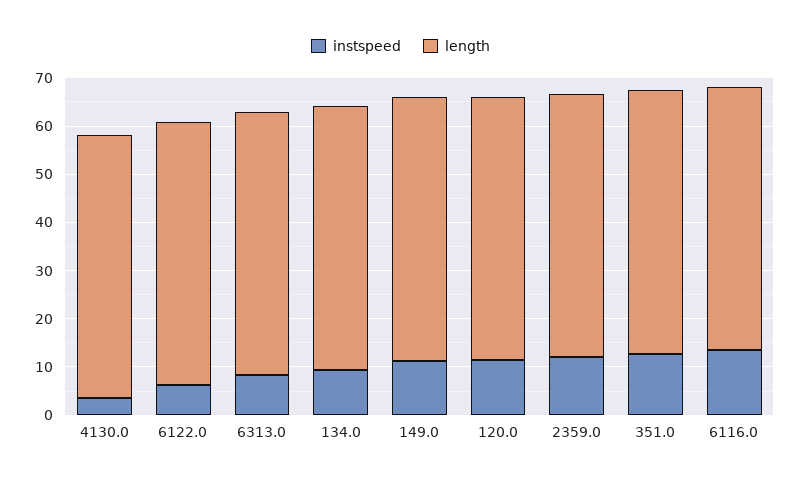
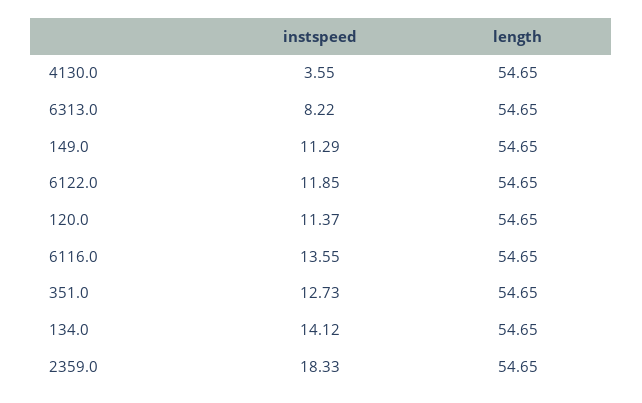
instspeed, 6122.0: 6 -> 11.85
instspeed, 134.0: 10 -> 14.12
instspeed, 2359.0: 12 -> 18.33

